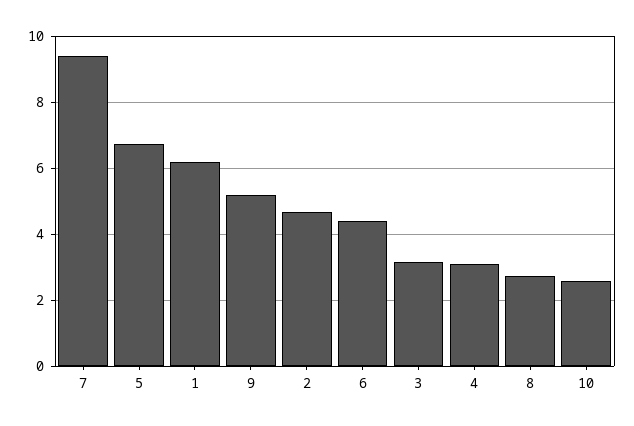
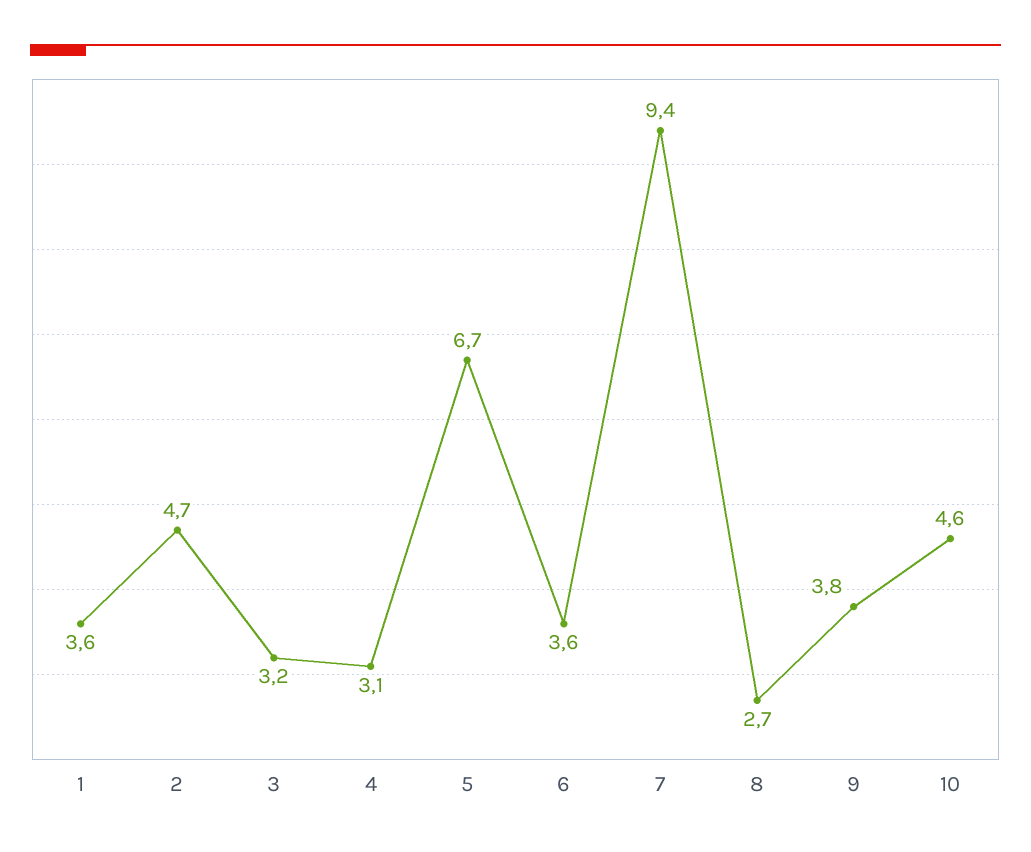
1: 6.2 -> 3.6
9: 5.2 -> 3.8
6: 4.4 -> 3.6
10: 2.6 -> 4.6

